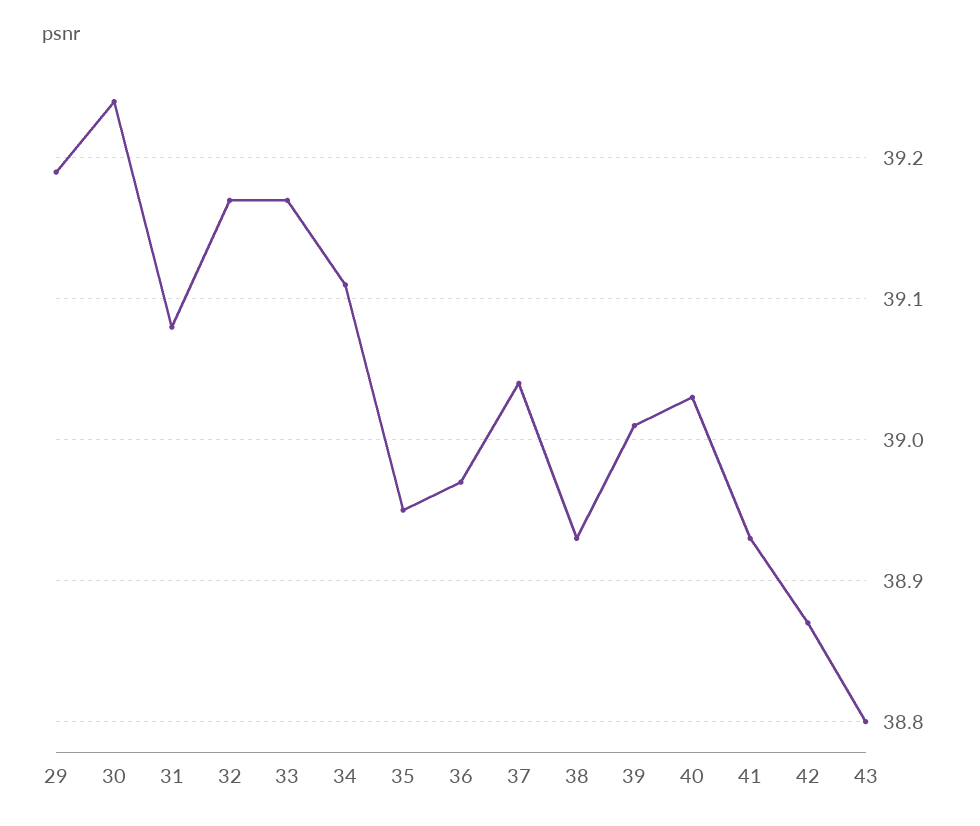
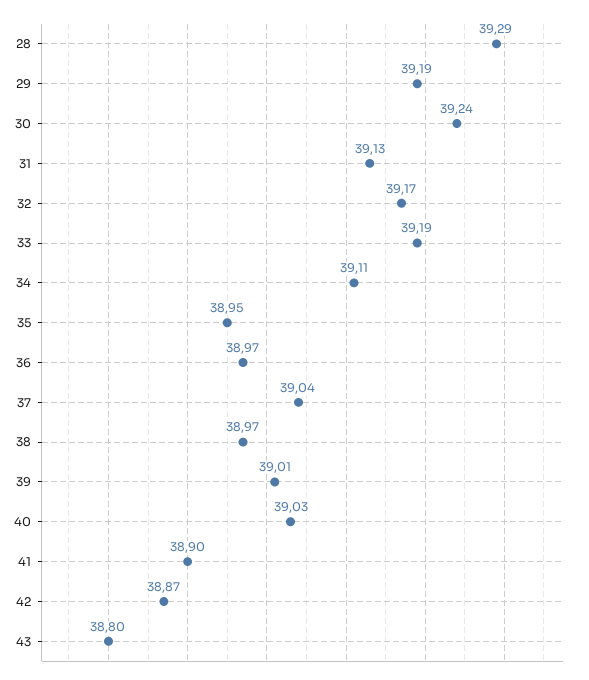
31: 39.08 -> 39.13
33: 39.17 -> 39.19
38: 38.93 -> 38.97
41: 38.93 -> 38.9
28: none -> 39.29

